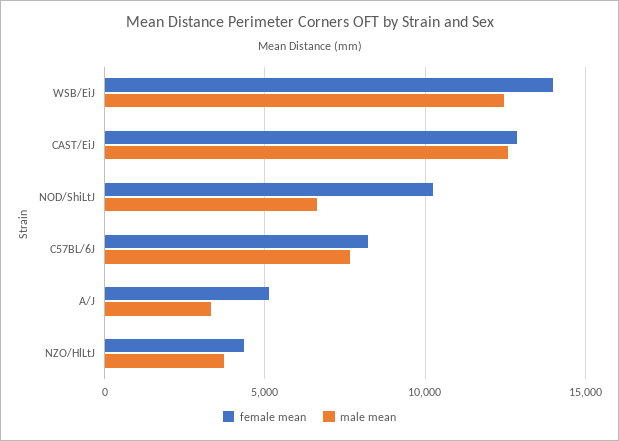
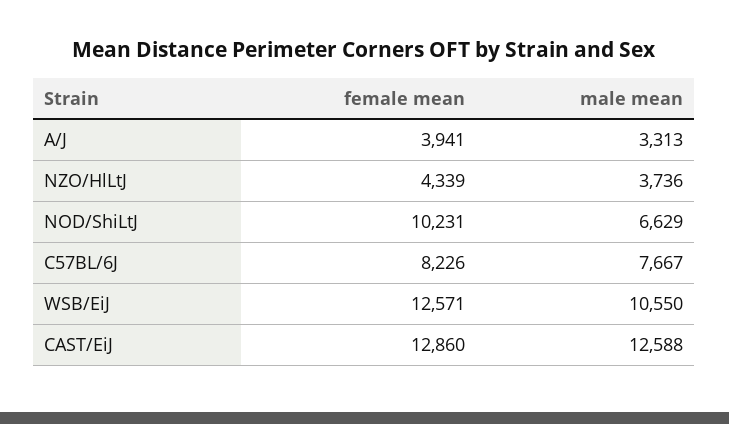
female mean, WSB/EiJ: 14000 -> 12571
male mean, WSB/EiJ: 12500 -> 10550
female mean, A/J: 5000 -> 3941

